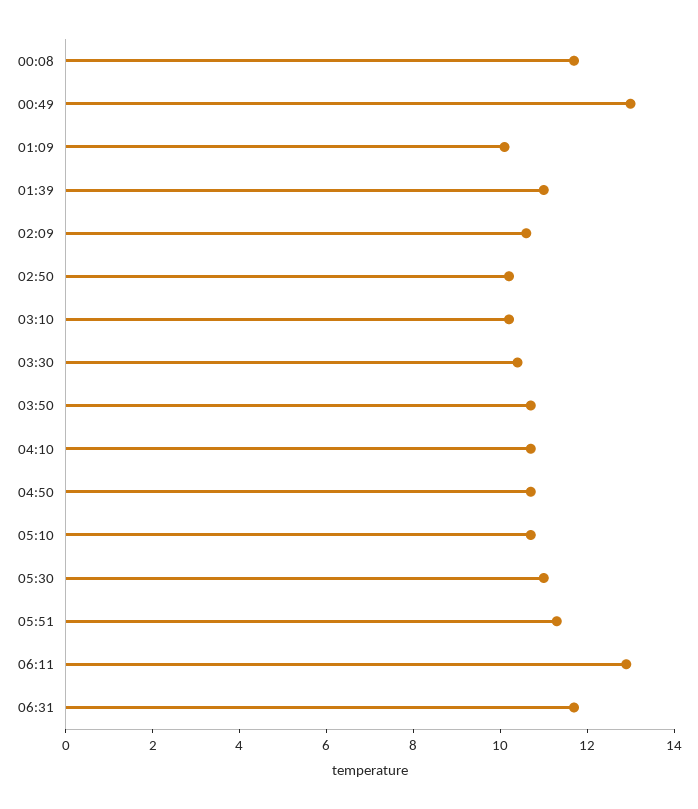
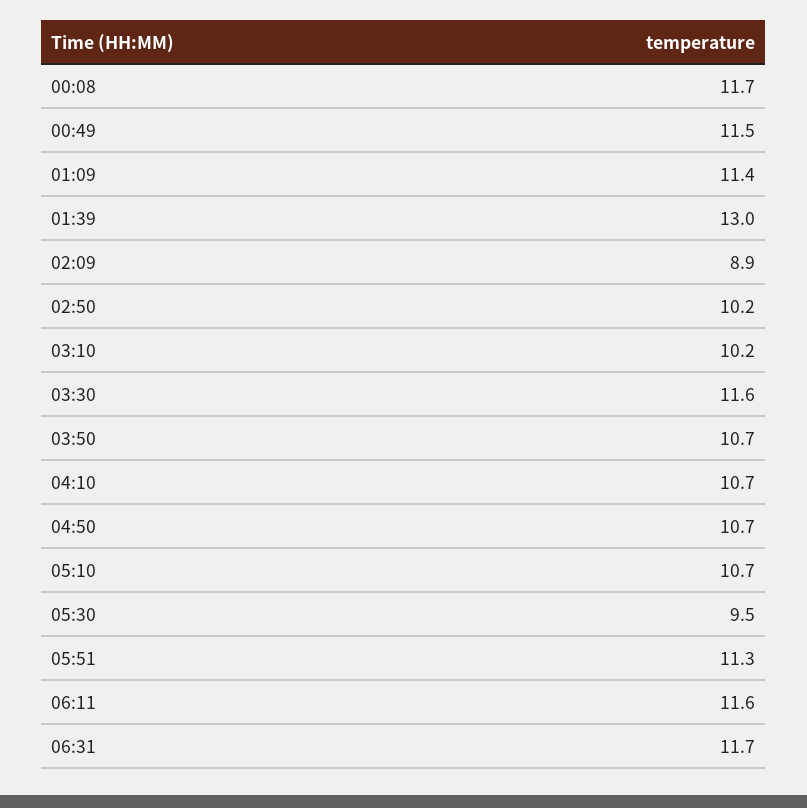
00:49: 13 -> 11.5
01:09: 10 -> 11.4
01:39: 11 -> 13
02:09: 10.5 -> 8.9
03:30: 10.5 -> 11.6
05:30: 11 -> 9.5
06:11: 13 -> 11.6

